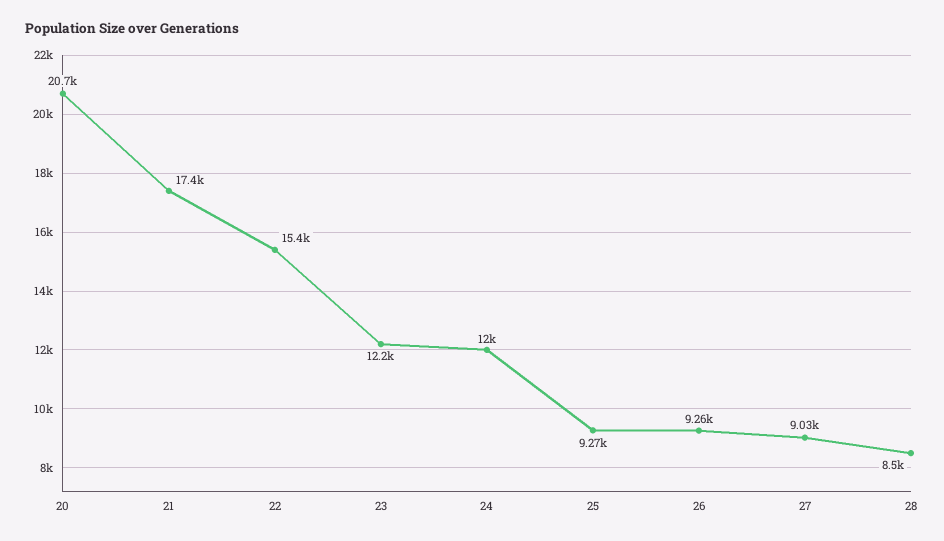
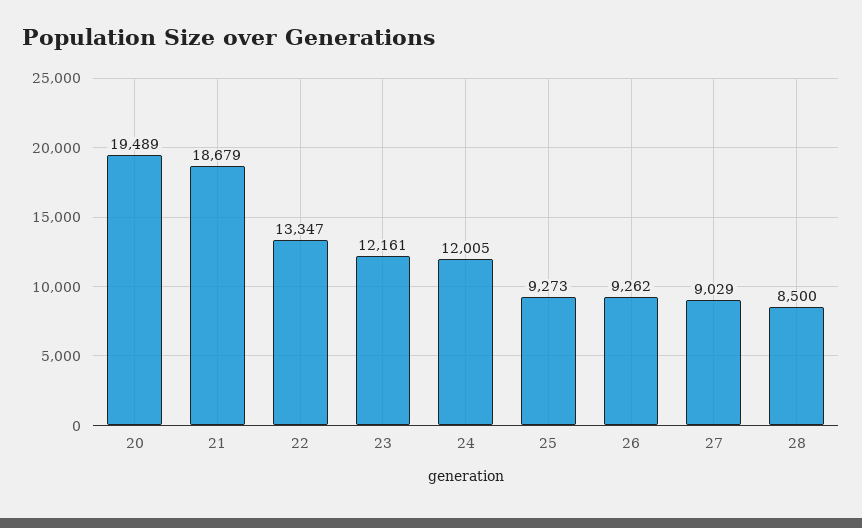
20: 20700 -> 19489
21: 17400 -> 18679
22: 15400 -> 13347

